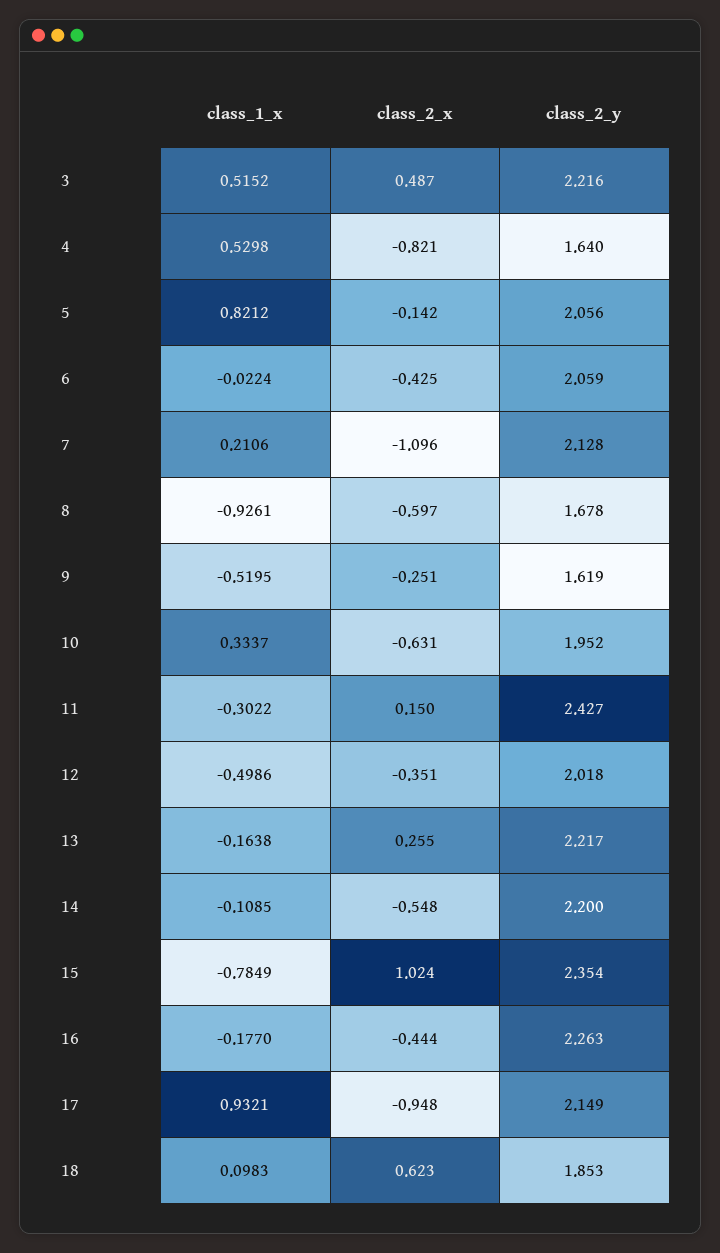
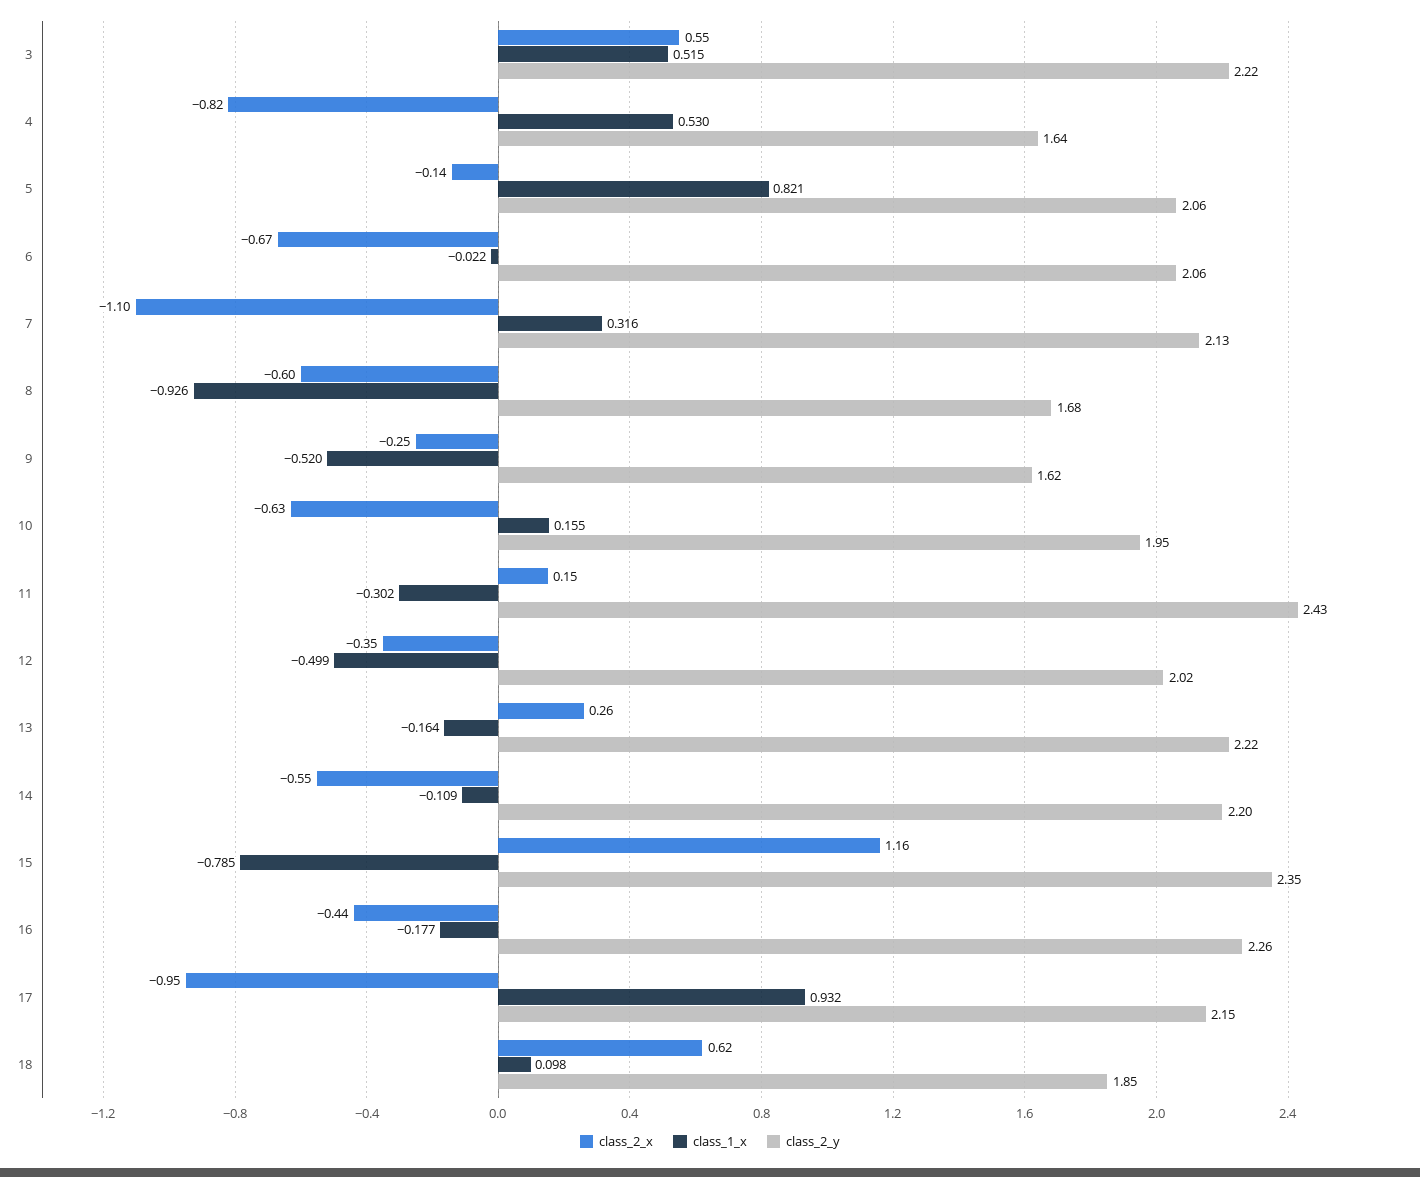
class_2_x, 3: 0.487 -> 0.55
class_2_x, 6: -0.425 -> -0.67
class_1_x, 7: 0.2106 -> 0.316
class_1_x, 10: 0.3337 -> 0.155
class_2_x, 15: 1.024 -> 1.16

